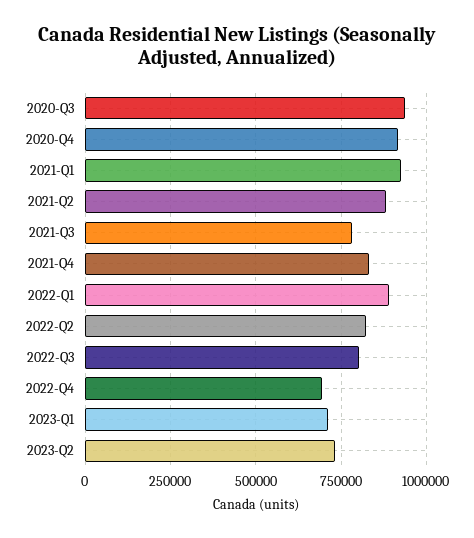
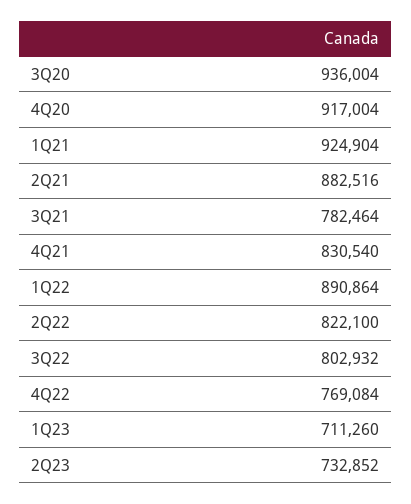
2022-Q4: 700000 -> 769084

